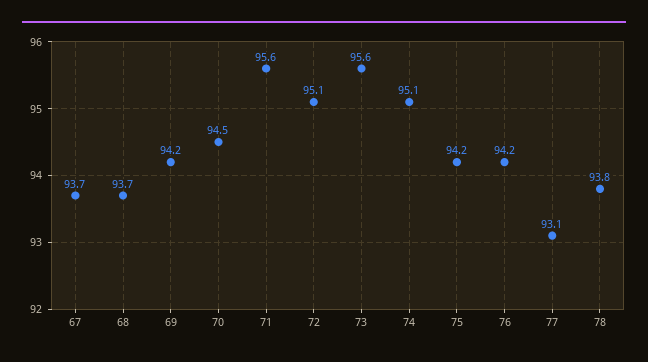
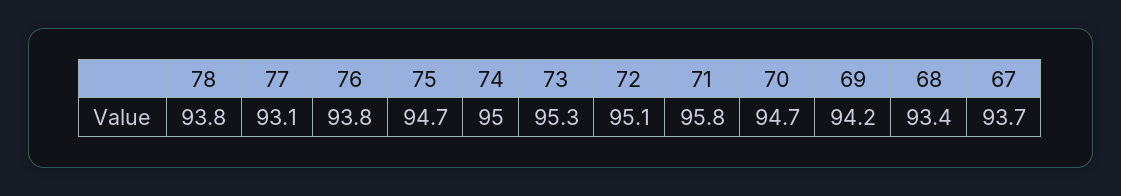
68: 93.7 -> 93.4
70: 94.5 -> 94.7
71: 95.6 -> 95.8
73: 95.6 -> 95.3
74: 95.1 -> 95
75: 94.2 -> 94.7
76: 94.2 -> 93.8

